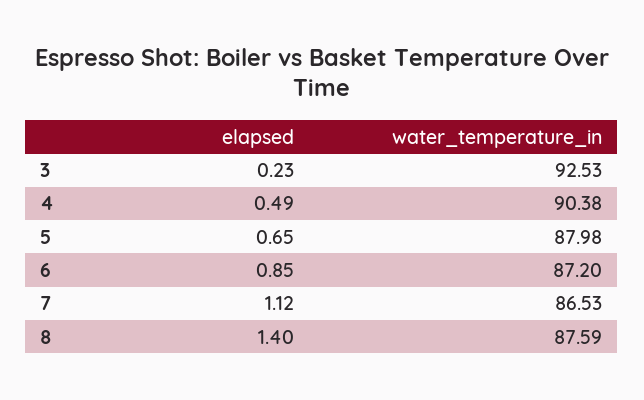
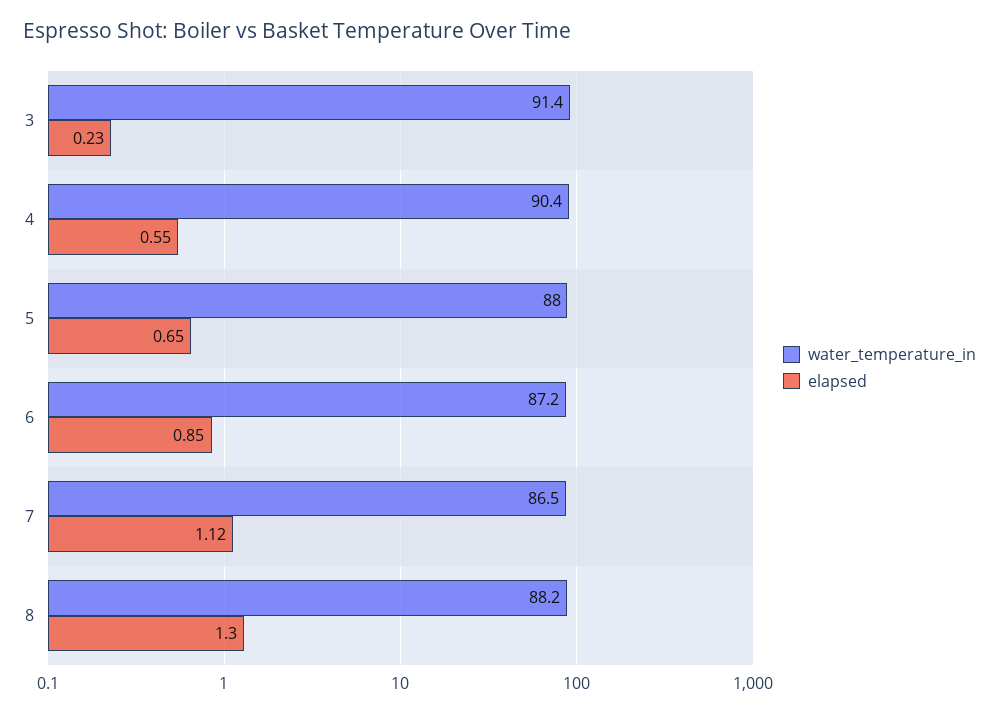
water_temperature_in, 3: 92.53 -> 91.4
elapsed, 4: 0.49 -> 0.55
elapsed, 8: 1.4 -> 1.3
water_temperature_in, 8: 87.59 -> 88.2

